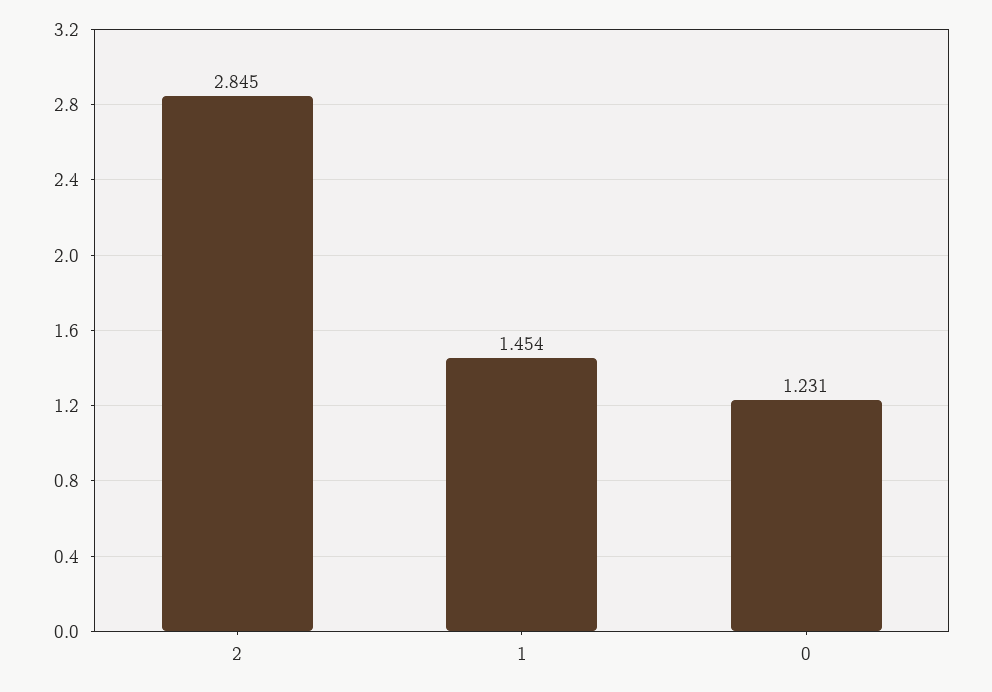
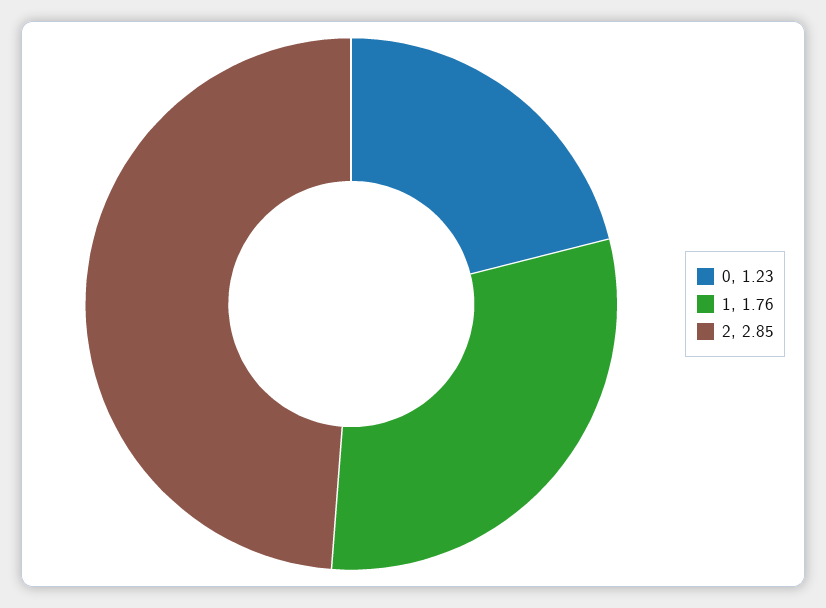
1: 1.454 -> 1.76

